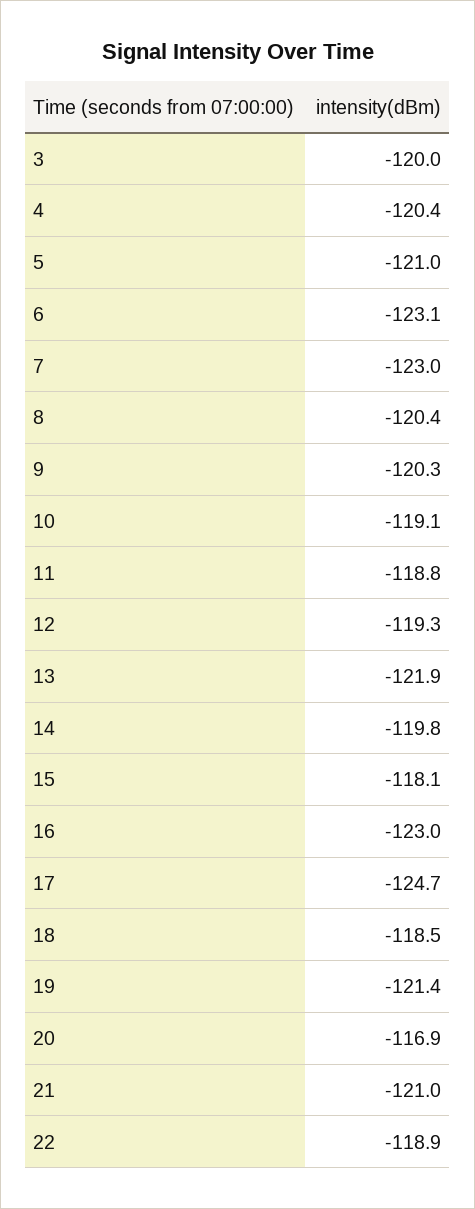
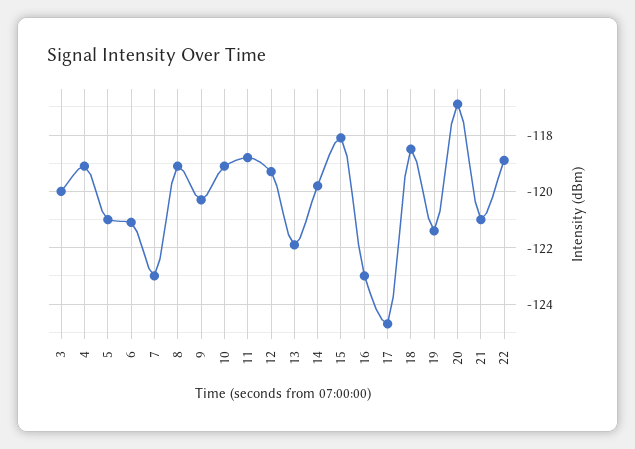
4: -120.4 -> -119
6: -123.1 -> -121
8: -120.4 -> -119

